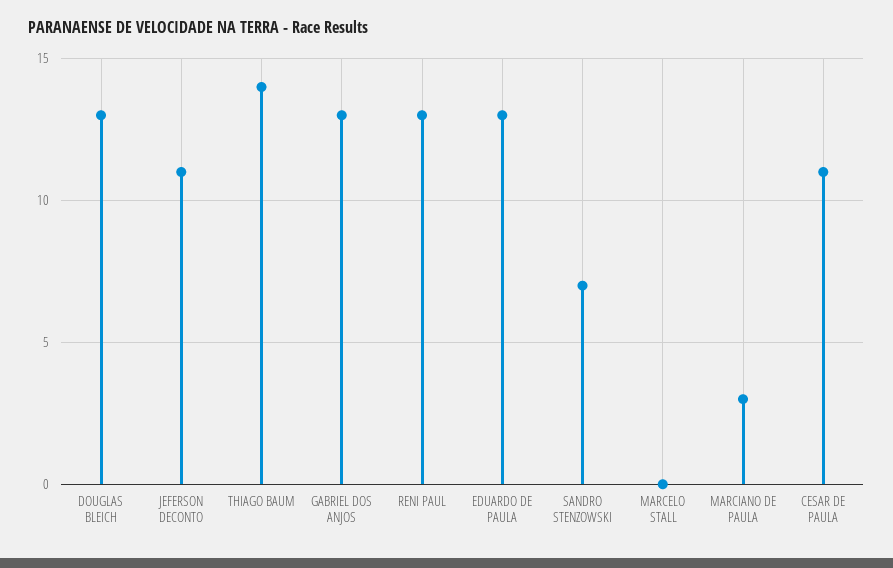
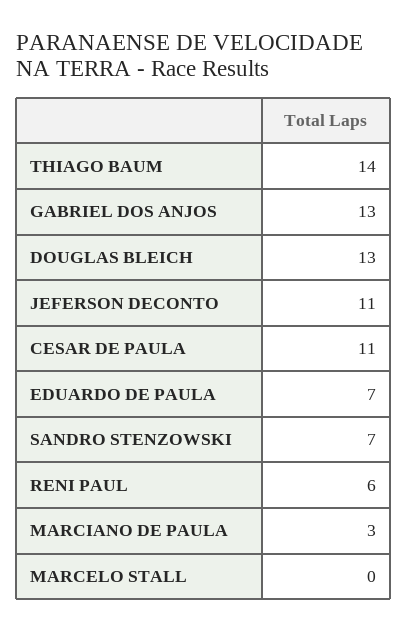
RENI PAUL: 13 -> 6
EDUARDO DE PAULA: 13 -> 7

